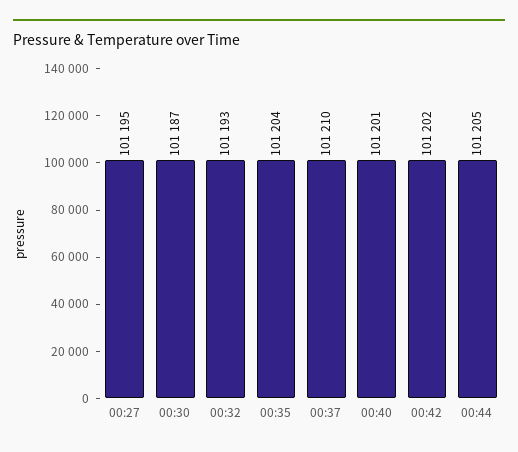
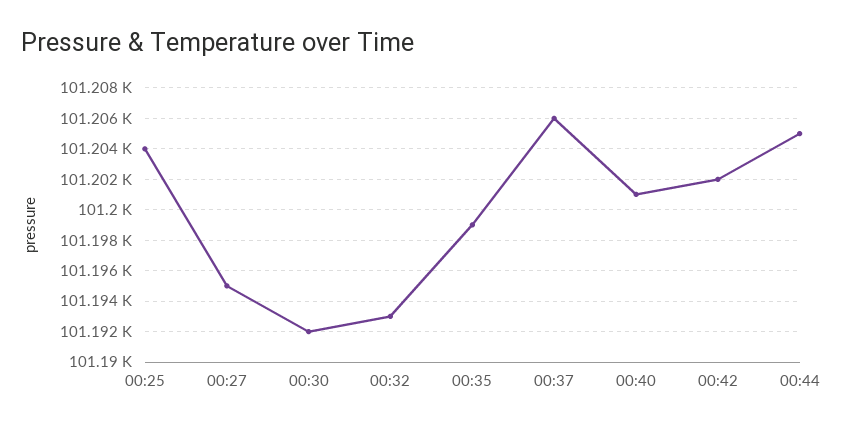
00:30: 101187 -> 101192
00:35: 101204 -> 101199
00:37: 101210 -> 101206
00:25: none -> 101204

